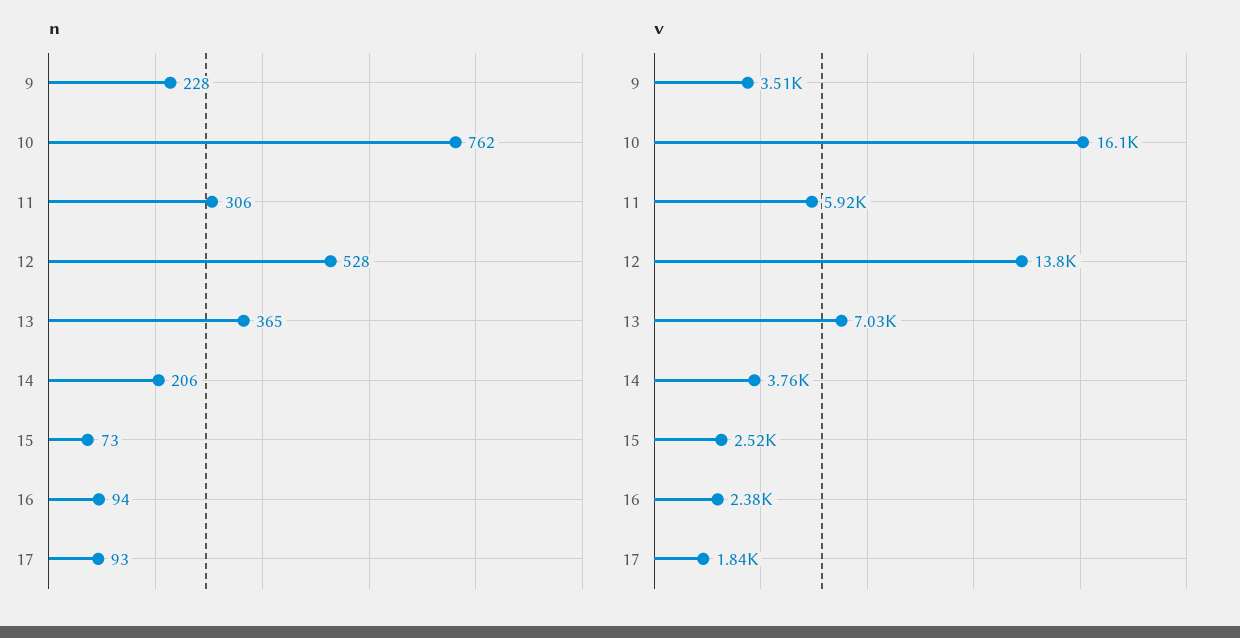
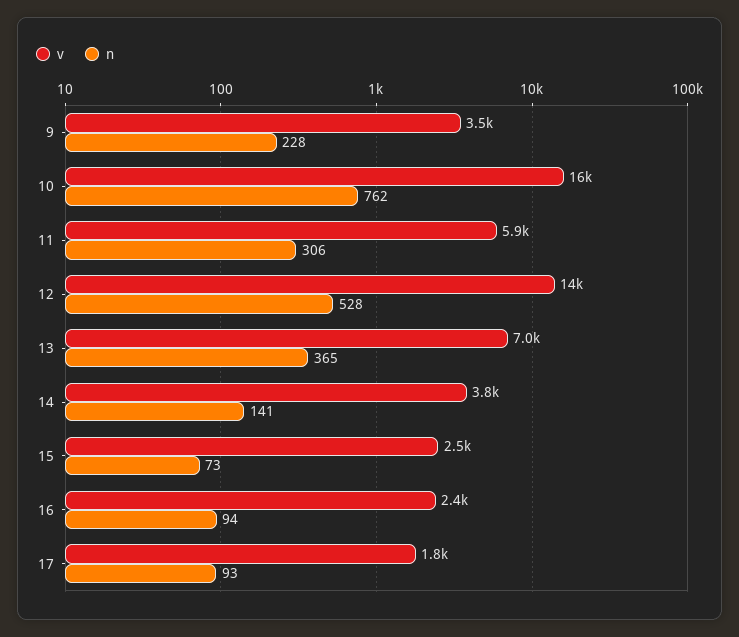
n, 14: 206 -> 141

